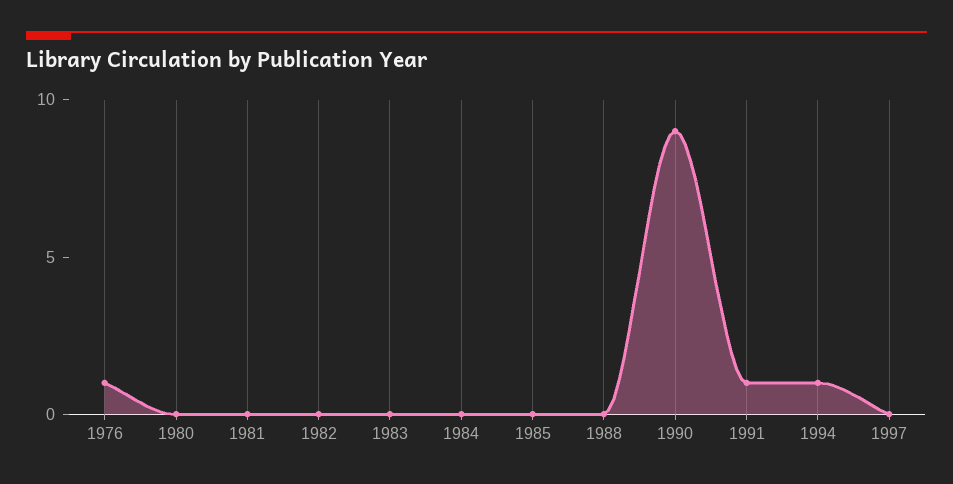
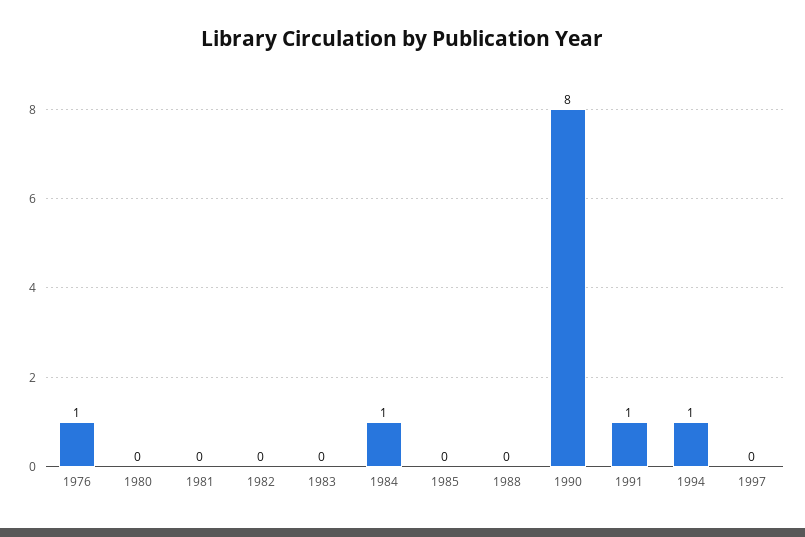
1984: 0 -> 1
1990: 9 -> 8

